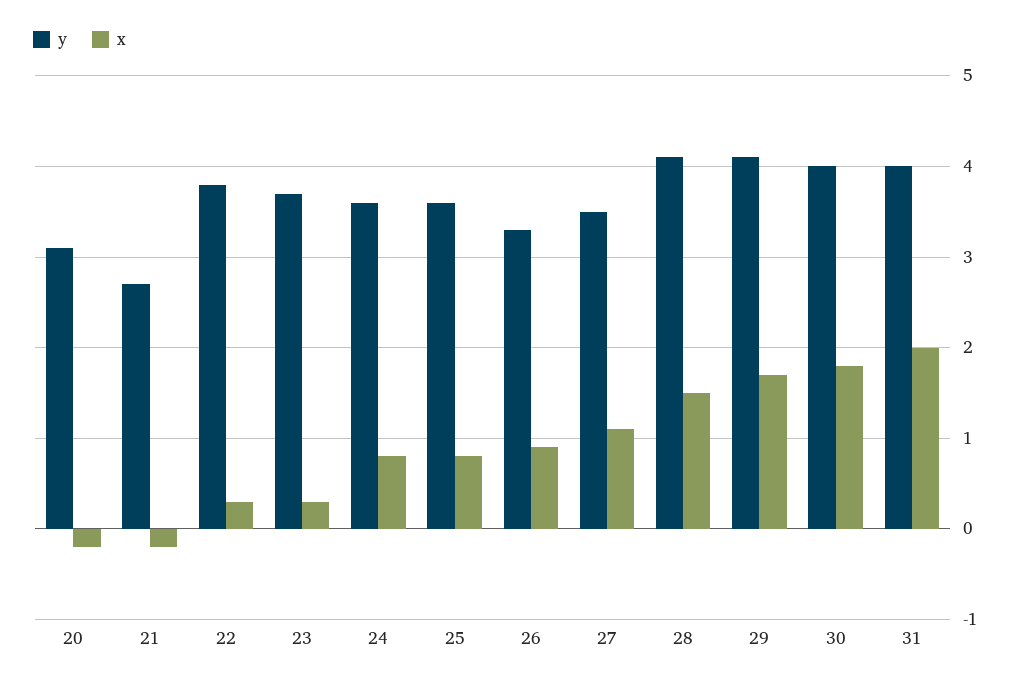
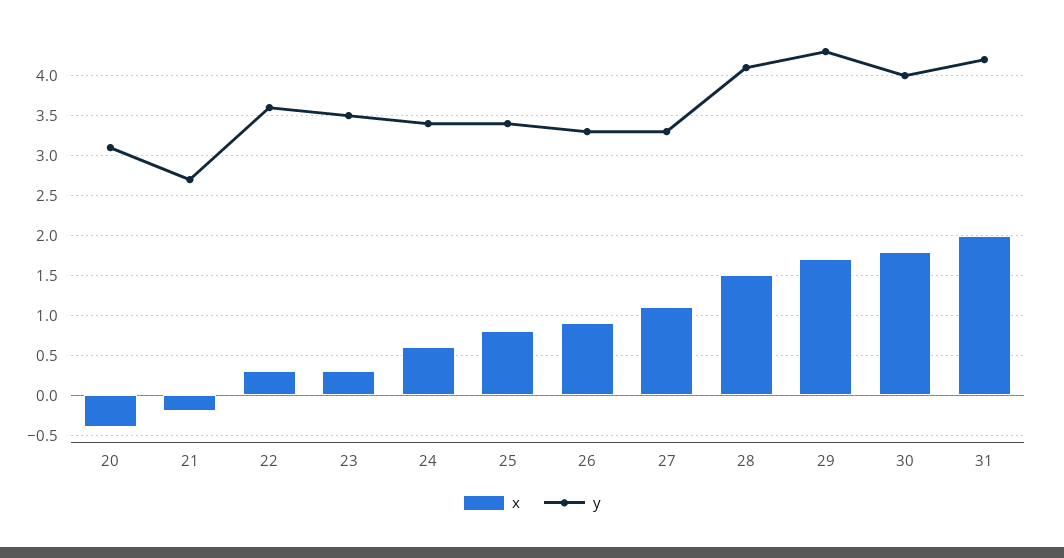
x, 20: -0.2 -> -0.4
y, 22: 3.8 -> 3.6
y, 23: 3.7 -> 3.5
y, 24: 3.6 -> 3.4
x, 24: 0.8 -> 0.6
y, 25: 3.6 -> 3.4
y, 27: 3.5 -> 3.3
y, 29: 4.1 -> 4.3
y, 31: 4 -> 4.2

